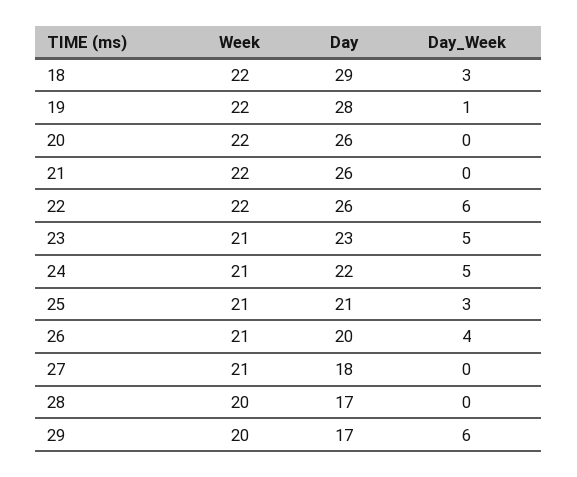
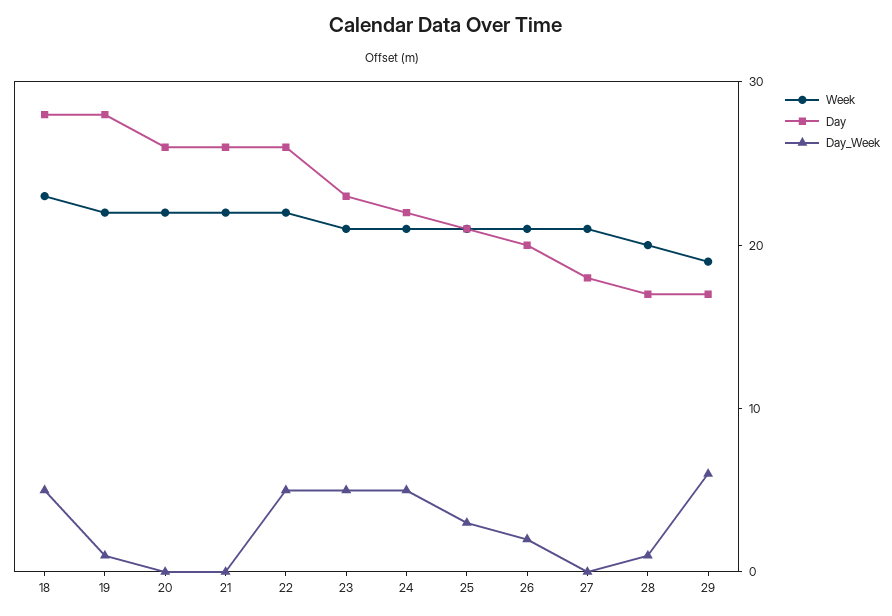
Week, 18: 22 -> 23
Day, 18: 29 -> 28
Day_Week, 18: 3 -> 5
Day_Week, 22: 6 -> 5
Day_Week, 26: 4 -> 2
Day_Week, 28: 0 -> 1
Week, 29: 20 -> 19

